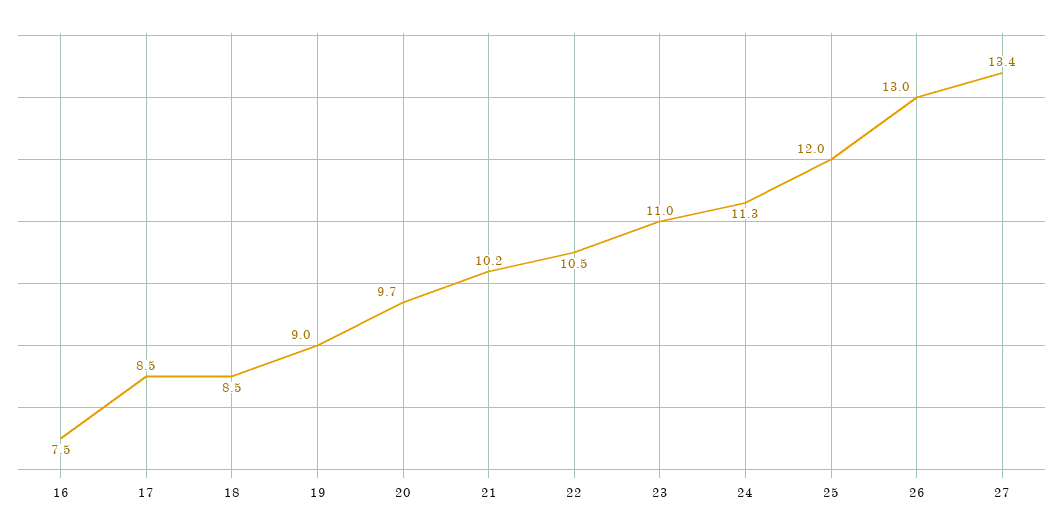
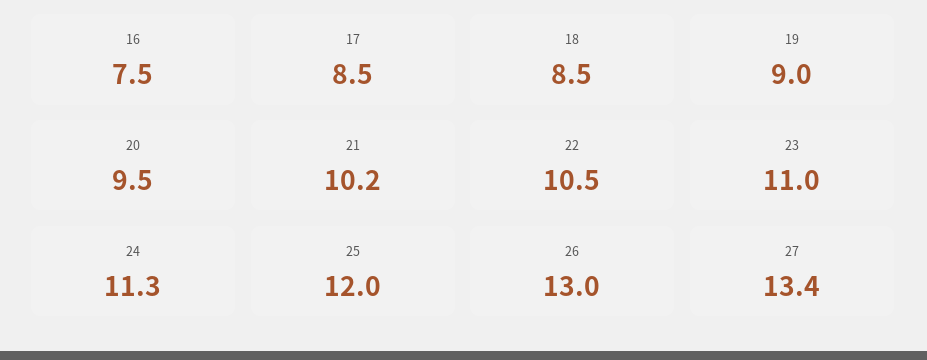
20: 9.7 -> 9.5

